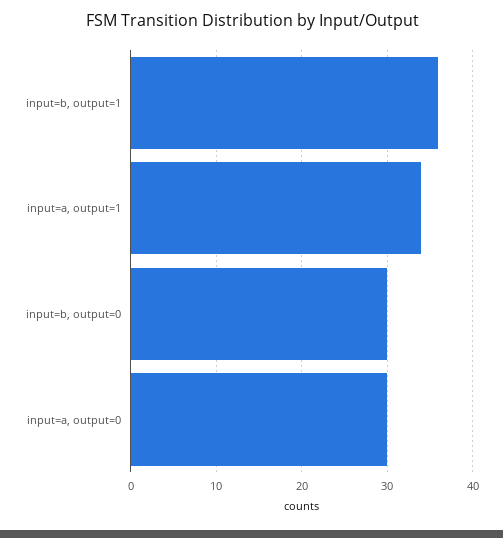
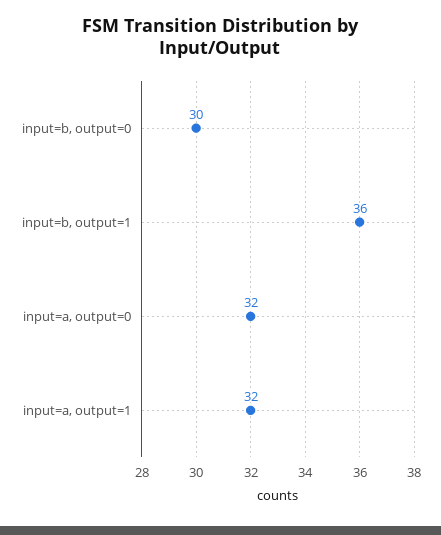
input=a, output=1: 34 -> 32
input=a, output=0: 30 -> 32

